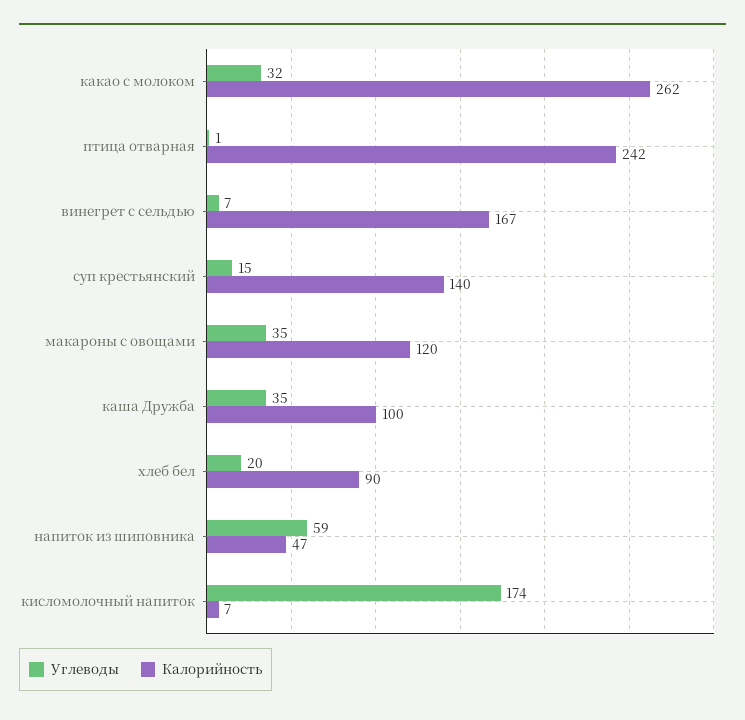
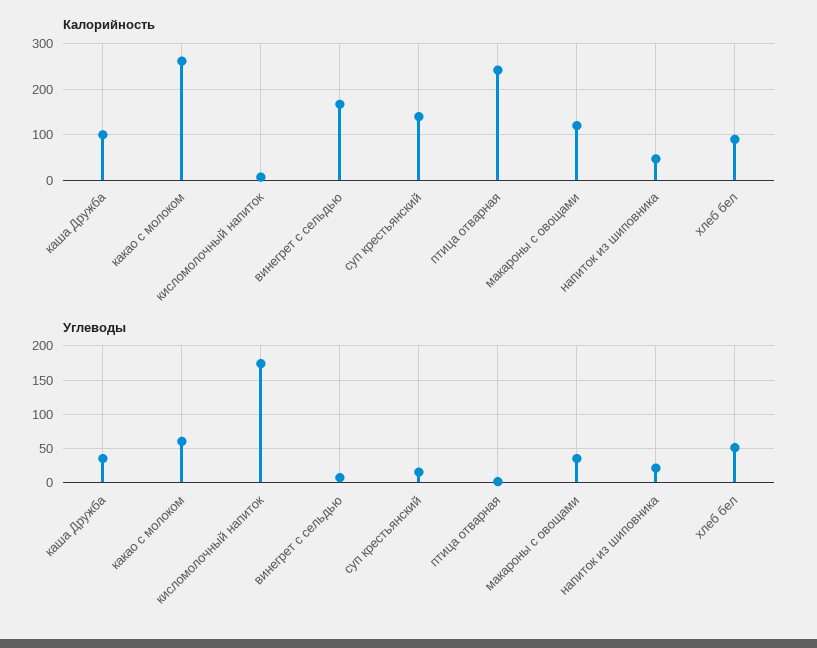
Углеводы, какао с молоком: 32 -> 60
Углеводы, хлеб бел: 20 -> 50
Углеводы, напиток из шиповника: 59 -> 20

